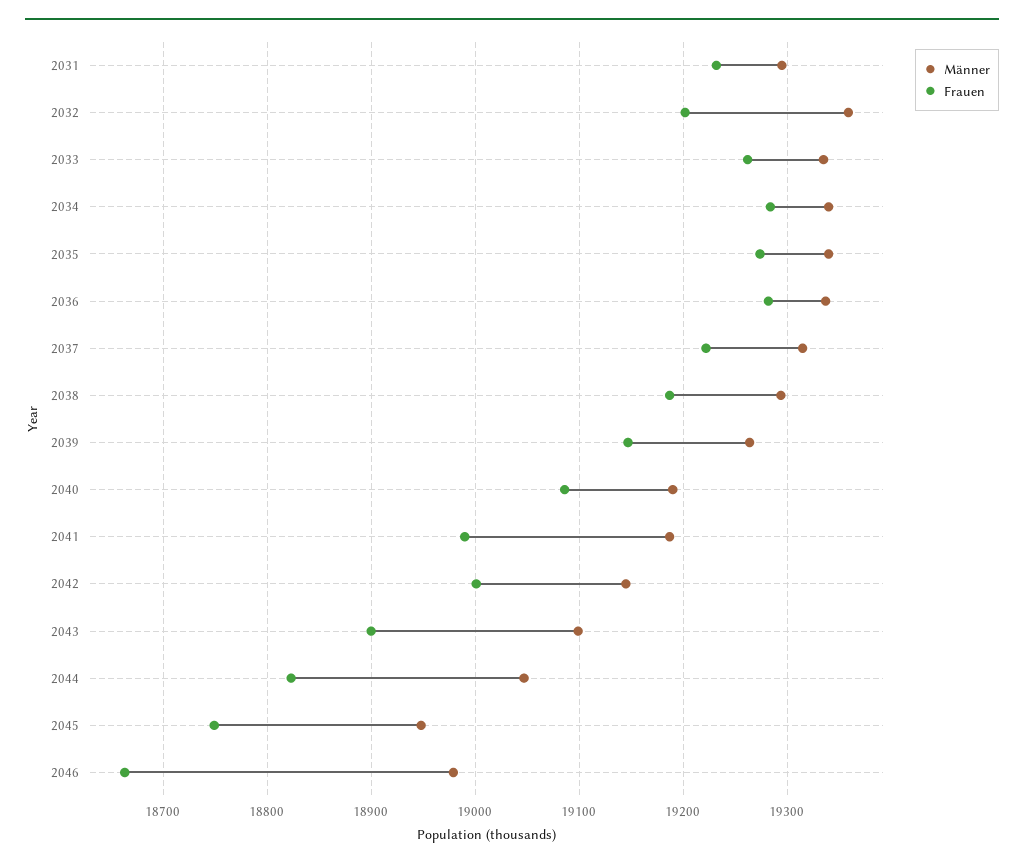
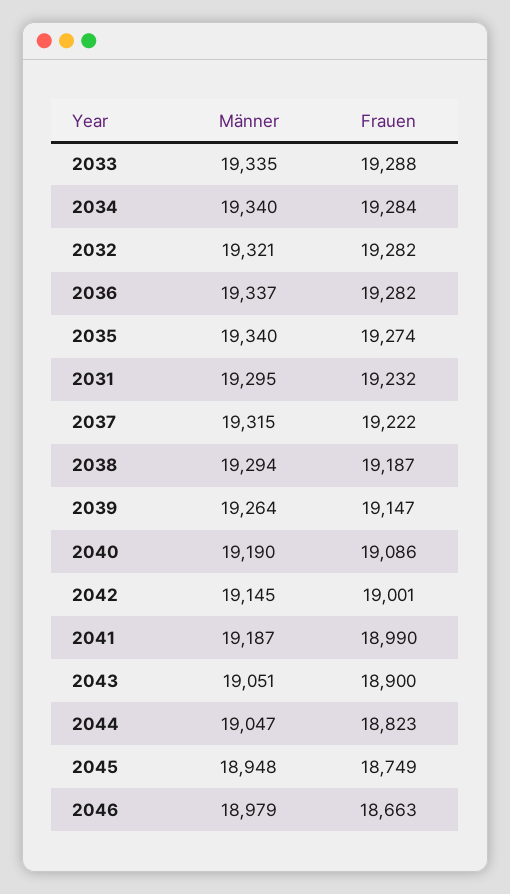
Männer, 2032: 19360 -> 19321
Frauen, 2032: 19200 -> 19282
Frauen, 2033: 19260 -> 19288
Männer, 2043: 19100 -> 19051

